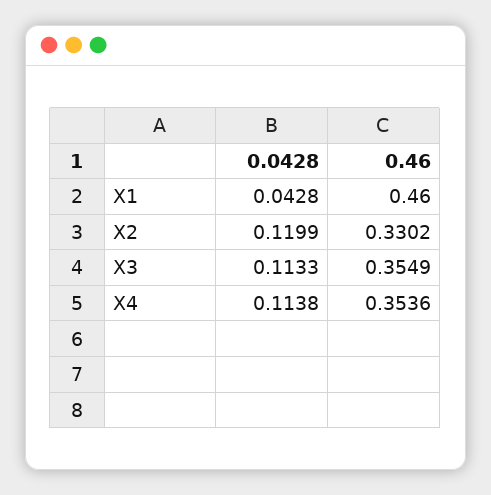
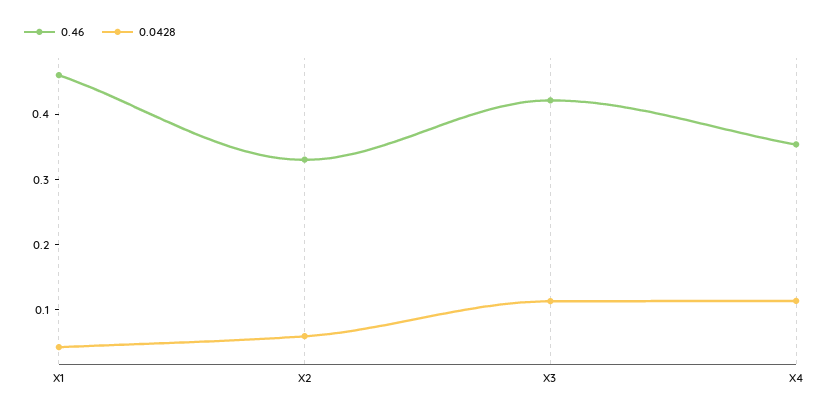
0.0428, X2: 0.1199 -> 0.06
0.46, X3: 0.3549 -> 0.42

